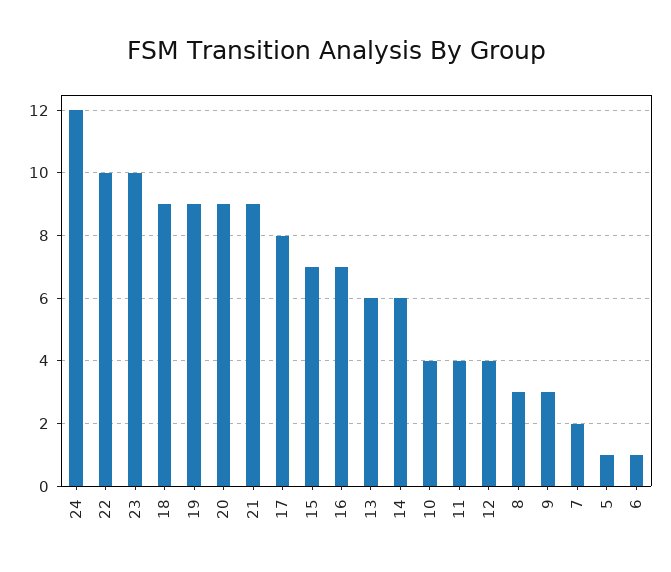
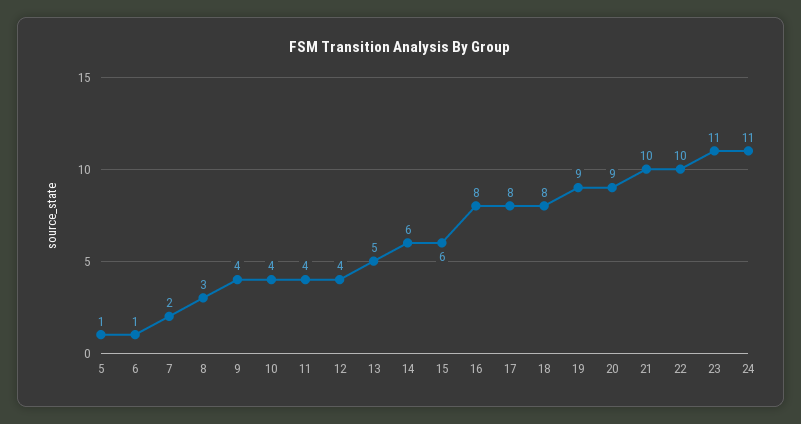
24: 12 -> 11
23: 10 -> 11
18: 9 -> 8
21: 9 -> 10
15: 7 -> 6
16: 7 -> 8
13: 6 -> 5
9: 3 -> 4

